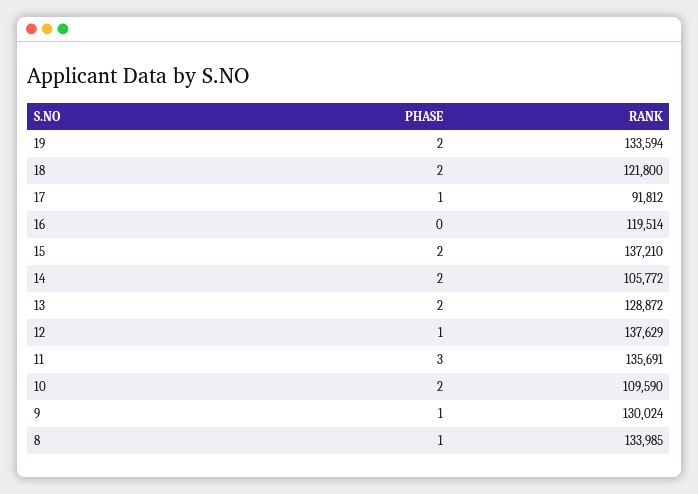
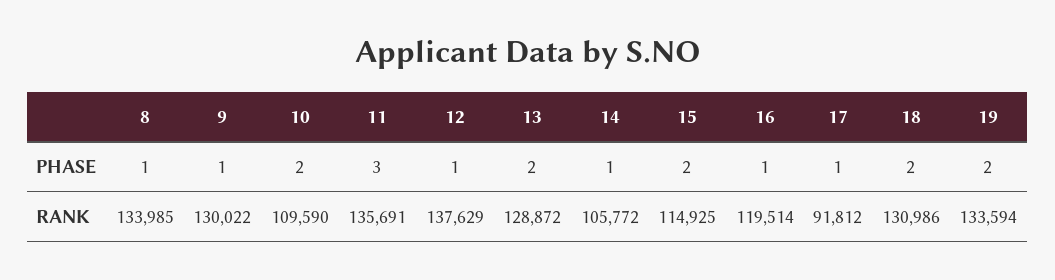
RANK, 18: 121800 -> 130986
PHASE, 16: 0 -> 1
RANK, 15: 137210 -> 114925
PHASE, 14: 2 -> 1
RANK, 9: 130024 -> 130022

